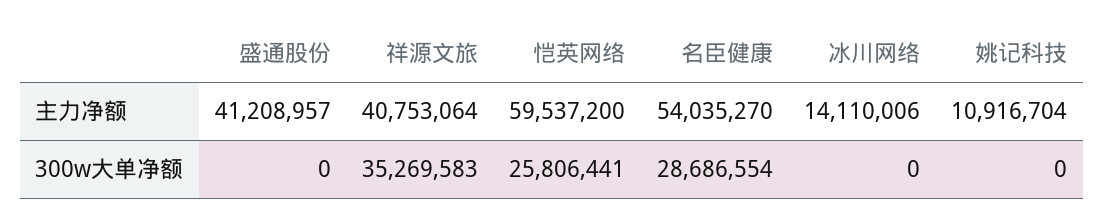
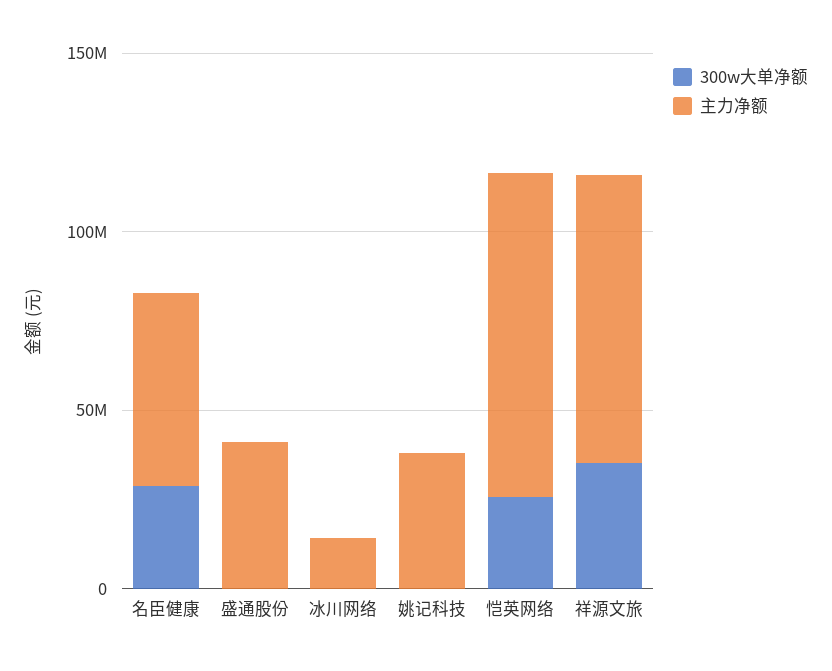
主力净额, 祥源文旅: 40753064 -> 80000000
主力净额, 恺英网络: 59537200 -> 90000000
主力净额, 姚记科技: 10916704 -> 40000000

